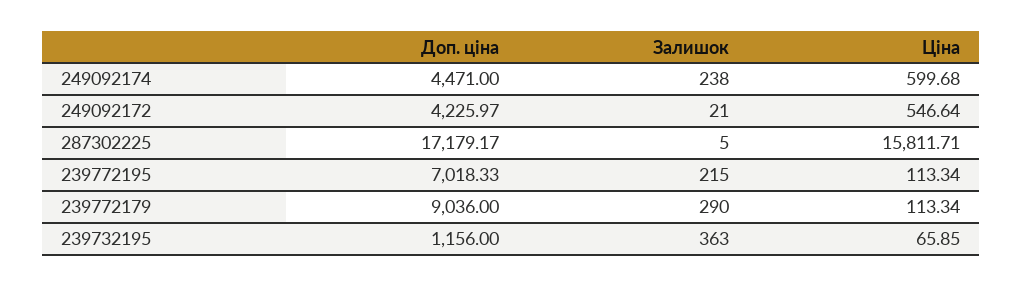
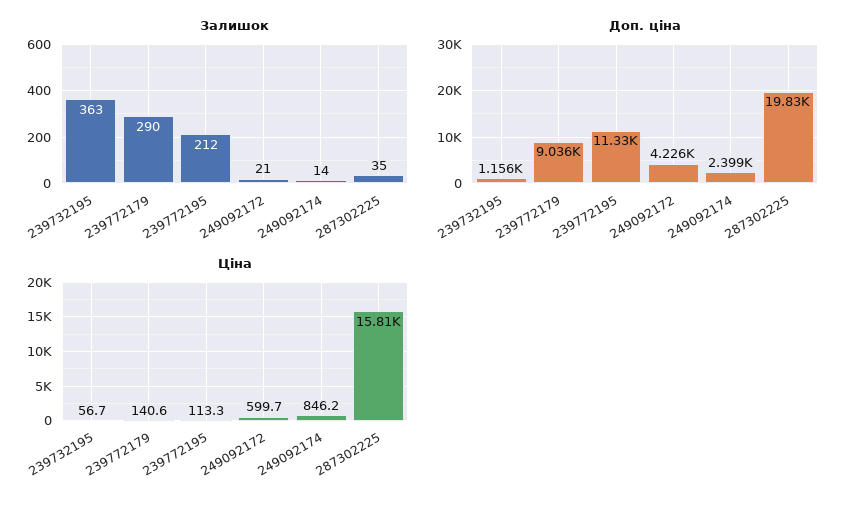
Доп. ціна, 249092174: 4471 -> 2399
Залишок, 249092174: 238 -> 14
Ціна, 249092174: 599.68 -> 846.2
Ціна, 249092172: 546.64 -> 599.7
Доп. ціна, 287302225: 17179.17 -> 19830
Залишок, 287302225: 5 -> 35
Доп. ціна, 239772195: 7018.33 -> 11330
Залишок, 239772195: 215 -> 212
Ціна, 239772179: 113.34 -> 140.6
Ціна, 239732195: 65.85 -> 56.7

